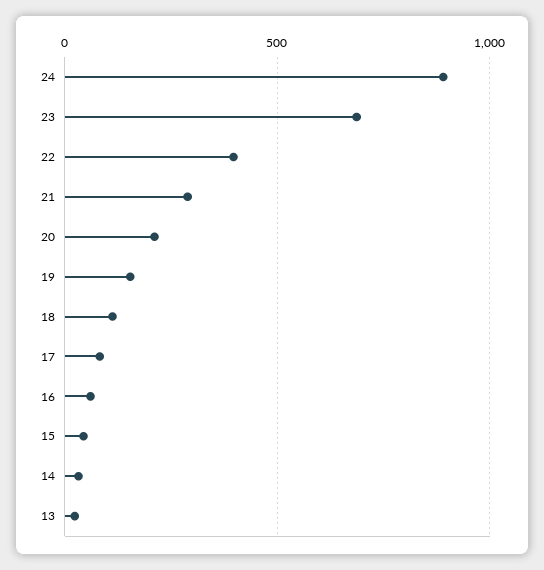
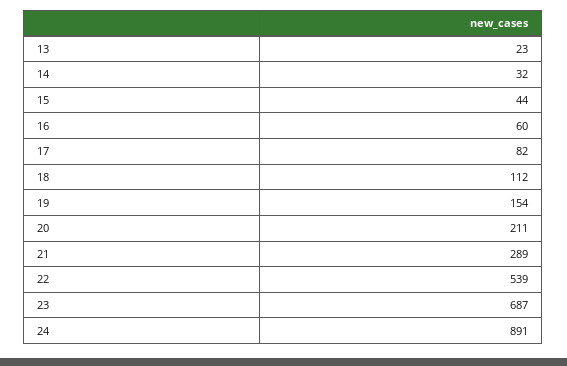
22: 400 -> 539

